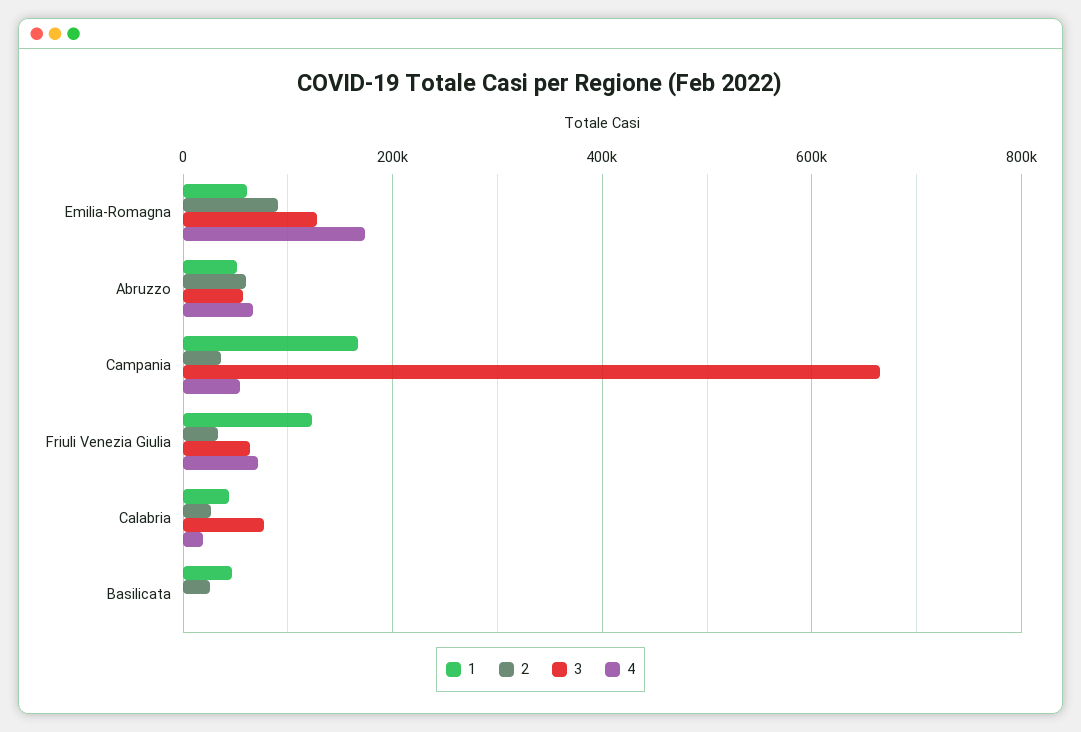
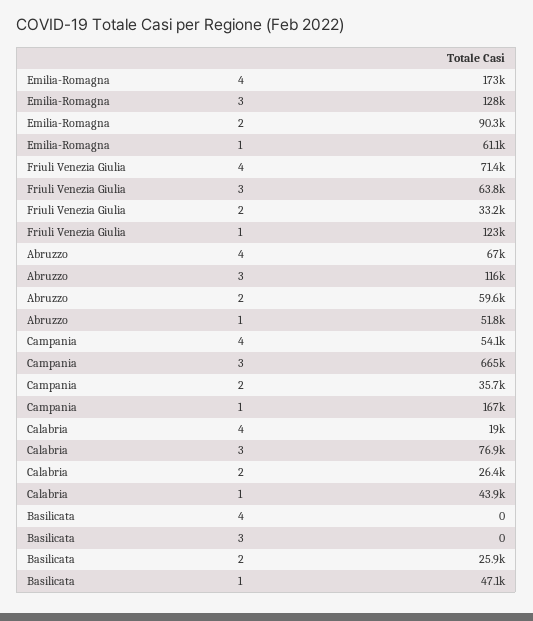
3, Abruzzo: 60000 -> 116000

